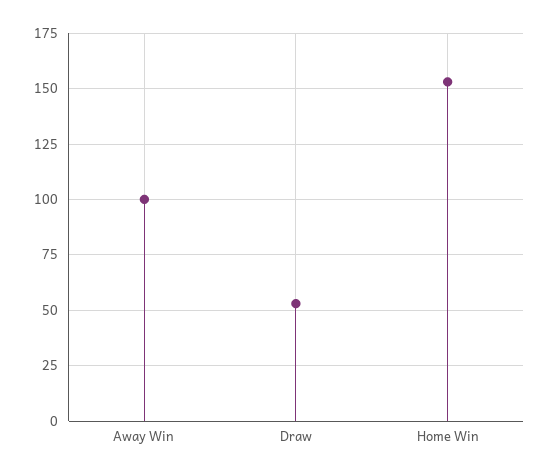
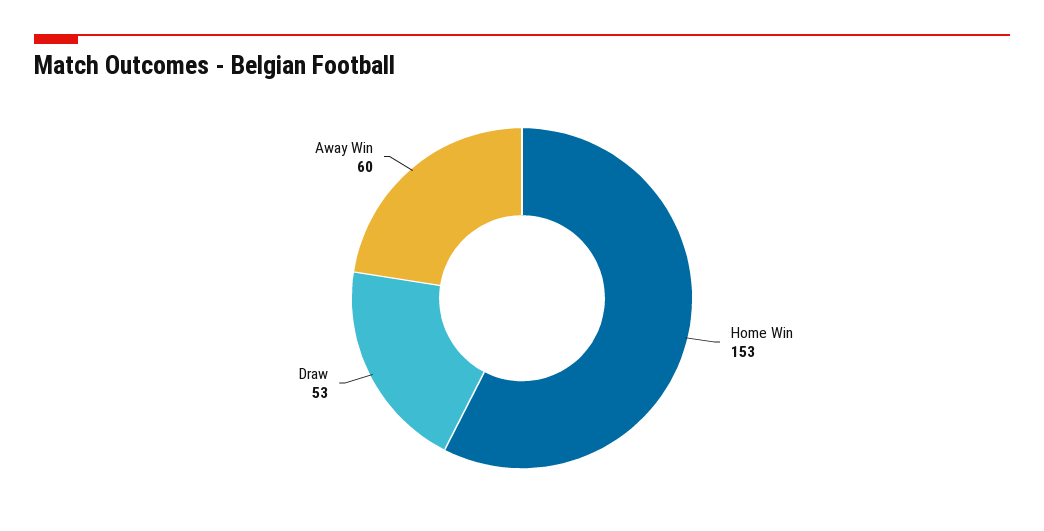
Away Win: 100 -> 60

